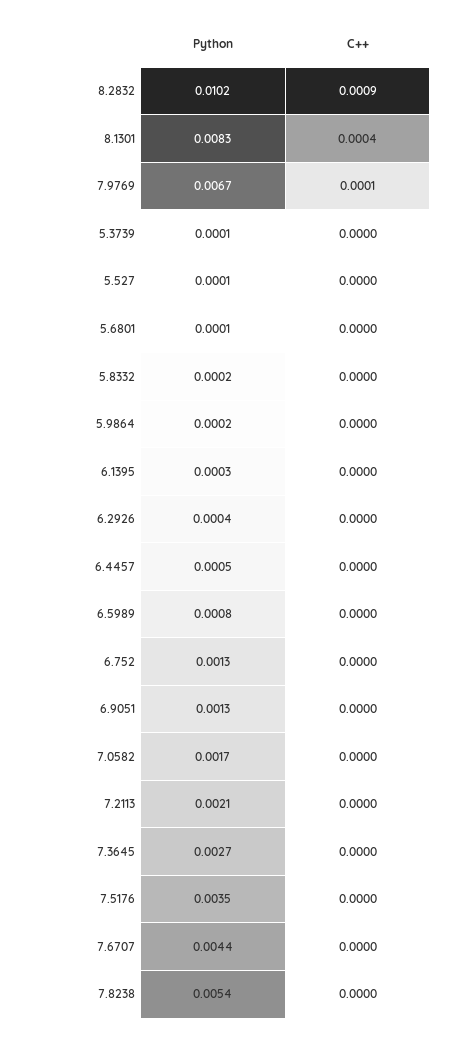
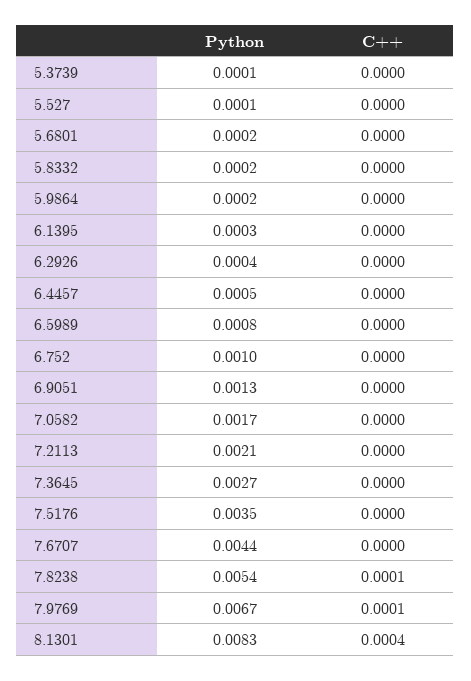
Python, 8.2832: 0.0102 -> none
C++, 8.2832: 0.0009 -> none
Python, 5.6801: 0.0001 -> 0.0002
Python, 6.752: 0.0013 -> 0.001
C++, 7.8238: 0 -> 0.0001

